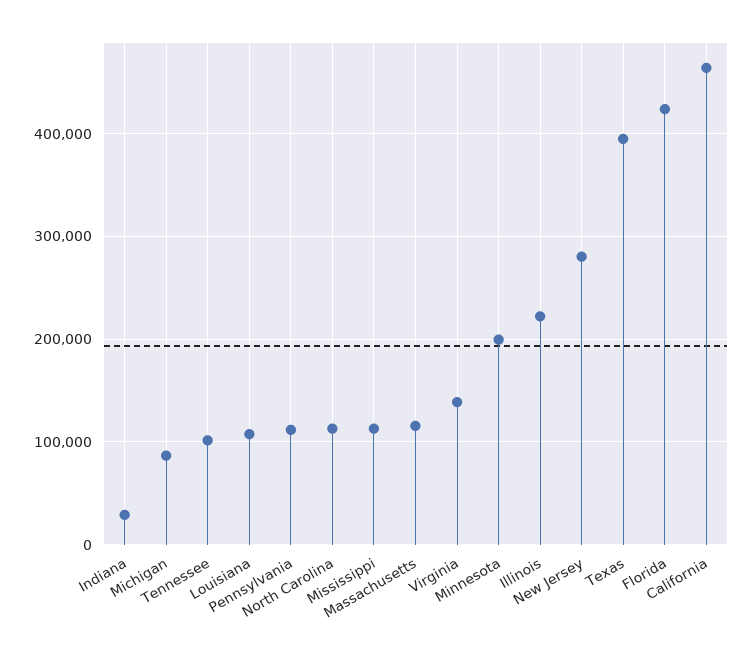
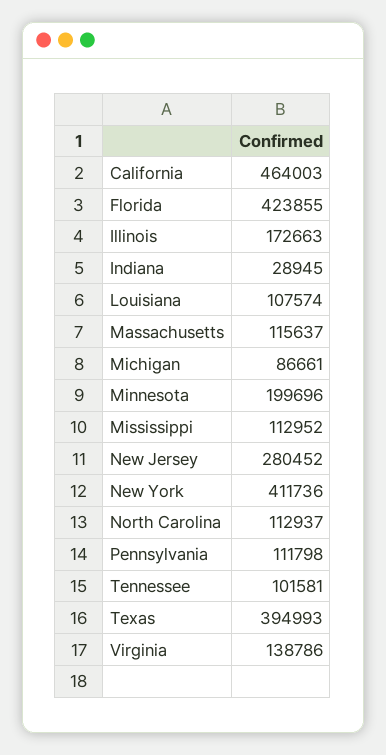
Illinois: 220000 -> 172663
New York: none -> 411736

